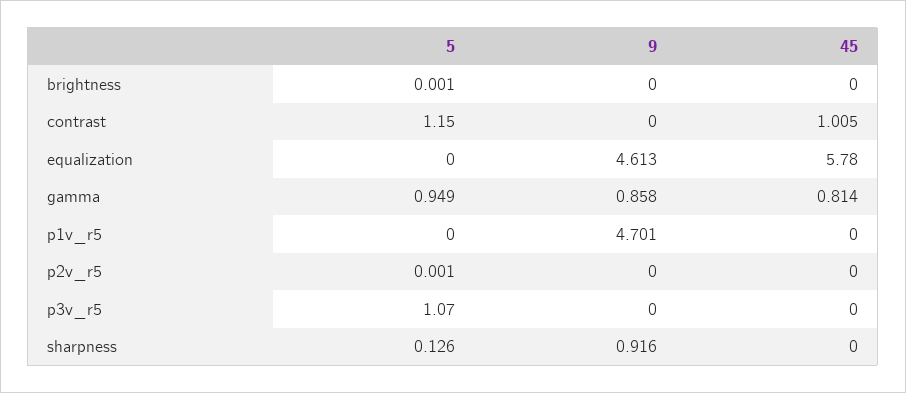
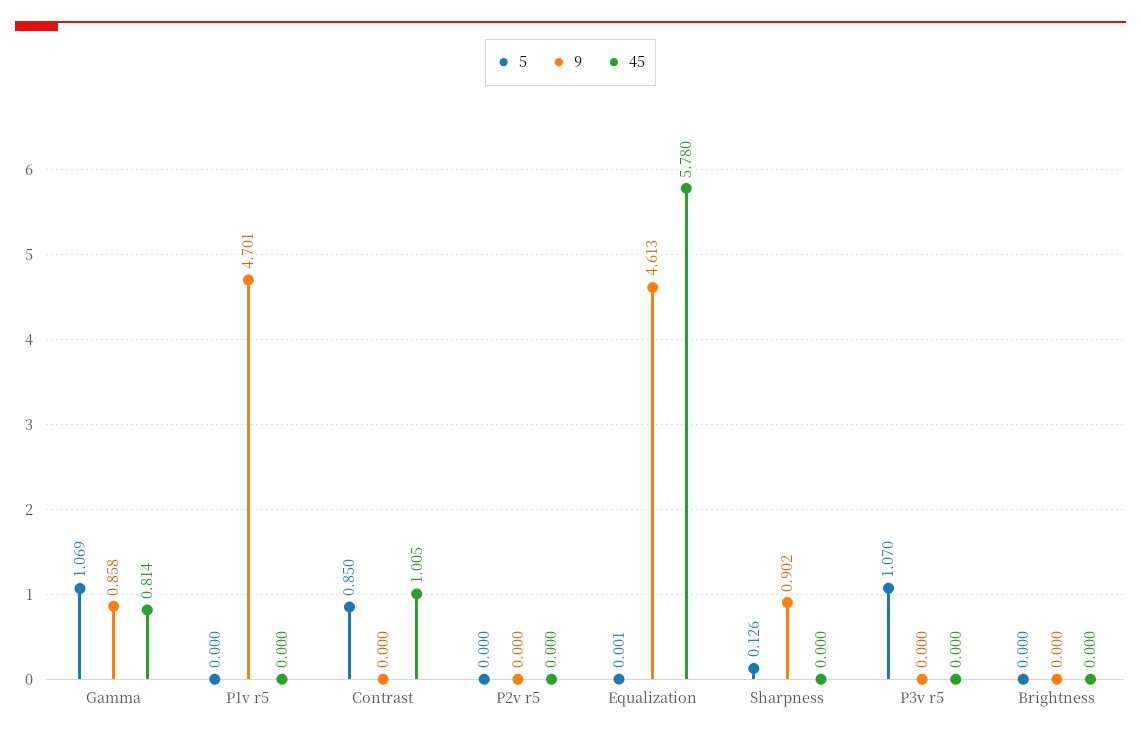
5, brightness: 0.001 -> 0
5, contrast: 1.15 -> 0.85
5, equalization: 0 -> 0.001
5, gamma: 0.949 -> 1.069
5, p2v_r5: 0.001 -> 0
9, sharpness: 0.916 -> 0.902

